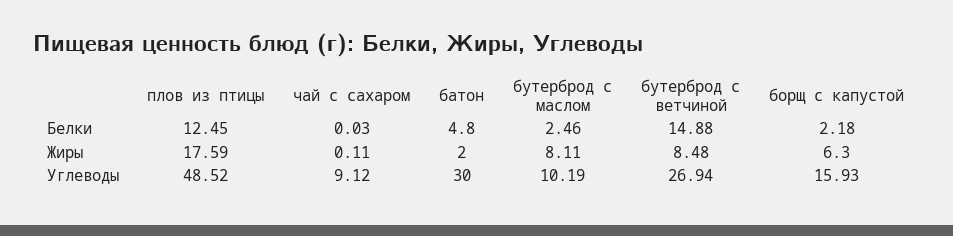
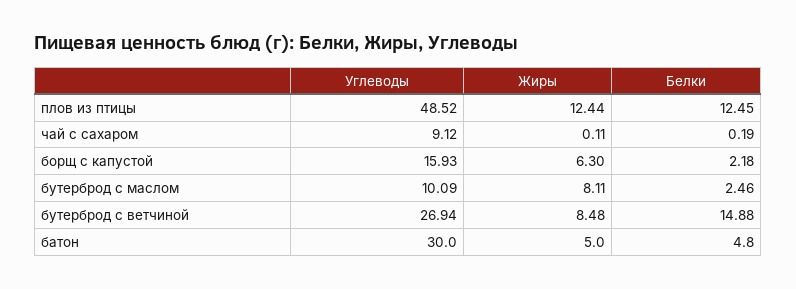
чай с сахаром, Белки: 0.03 -> 0.19
плов из птицы, Жиры: 17.59 -> 12.44
батон, Жиры: 2 -> 5
бутерброд с маслом, Углеводы: 10.19 -> 10.09

